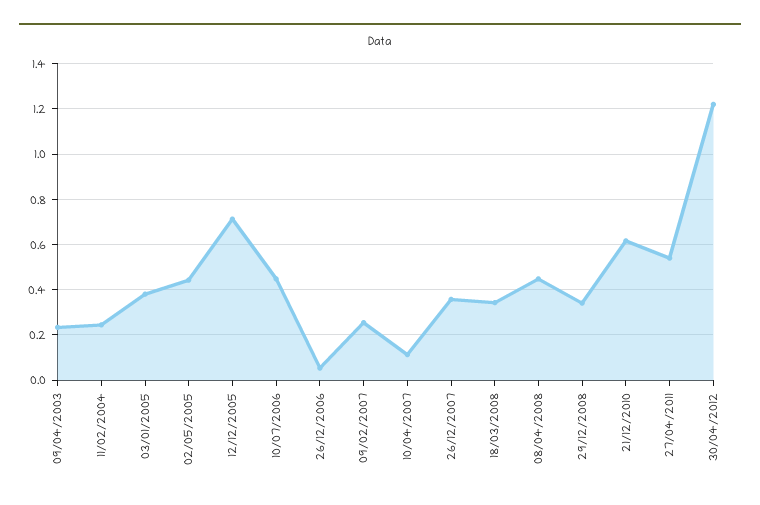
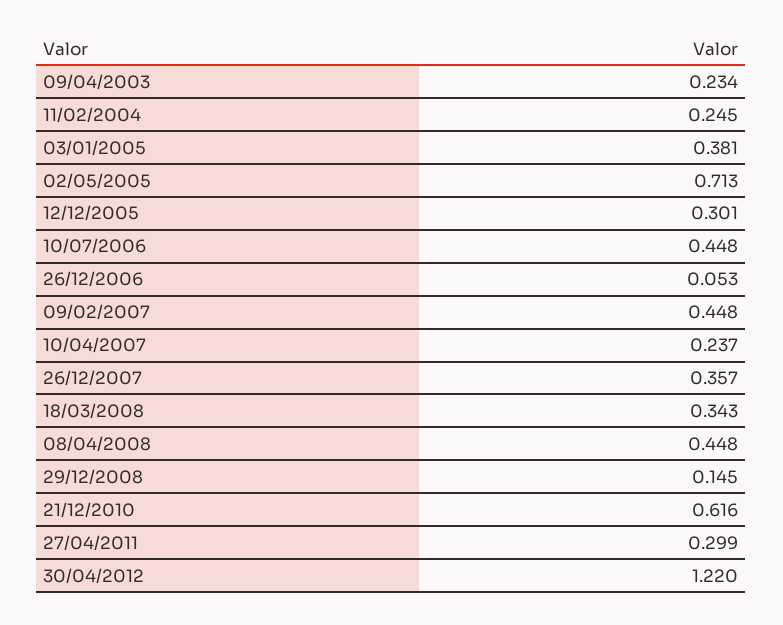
02/05/2005: 0.45 -> 0.713
12/12/2005: 0.7 -> 0.301
09/02/2007: 0.25 -> 0.448
10/04/2007: 0.1 -> 0.237
29/12/2008: 0.35 -> 0.145
27/04/2011: 0.55 -> 0.299

